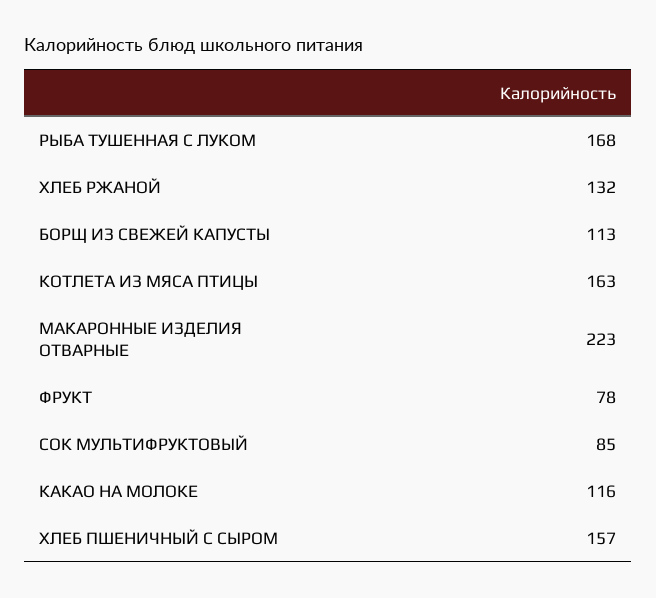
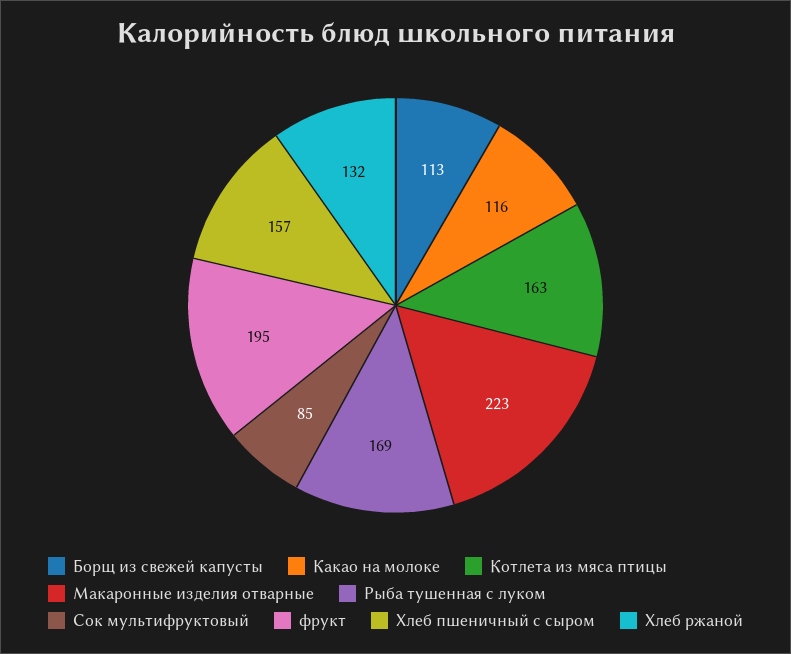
РЫБА ТУШЕННАЯ С ЛУКОМ: 168 -> 169
ФРУКТ: 78 -> 195

